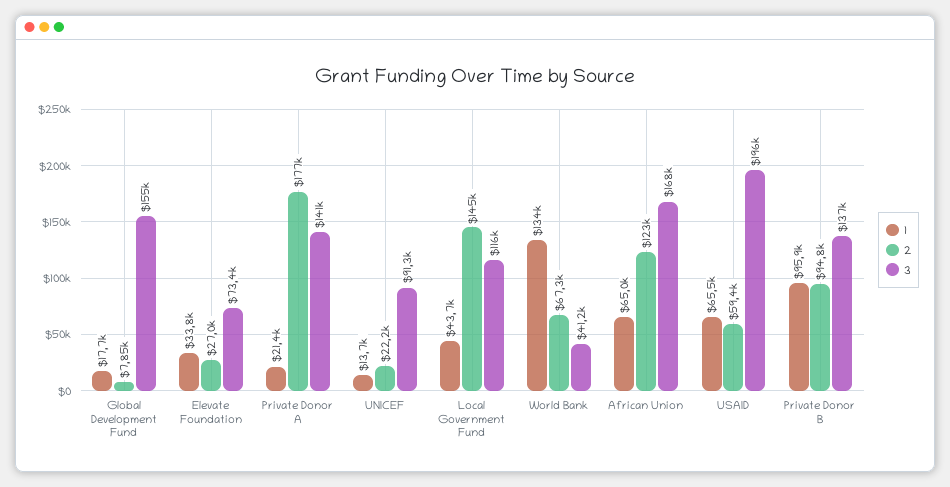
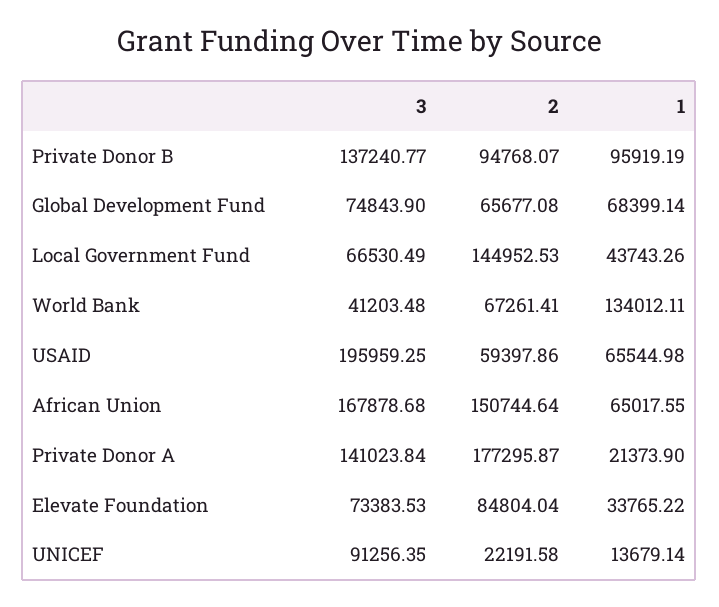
1, Global Development Fund: 17700 -> 68399.14
2, Global Development Fund: 7850 -> 65677.08
3, Global Development Fund: 155000 -> 74843.9
2, Elevate Foundation: 27000 -> 84804.04
3, Local Government Fund: 116000 -> 66530.49
2, African Union: 123000 -> 150744.64

